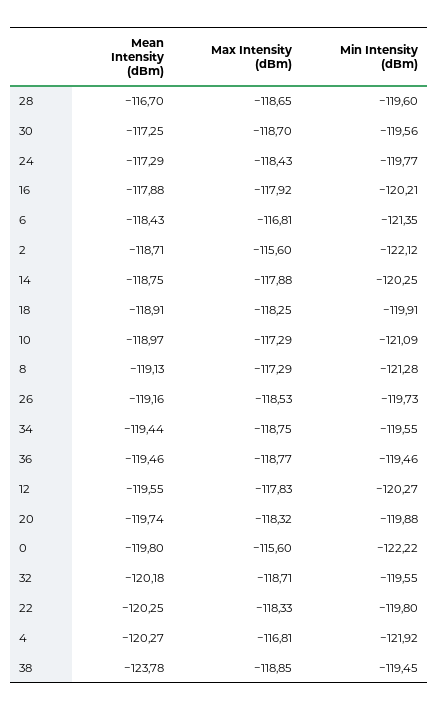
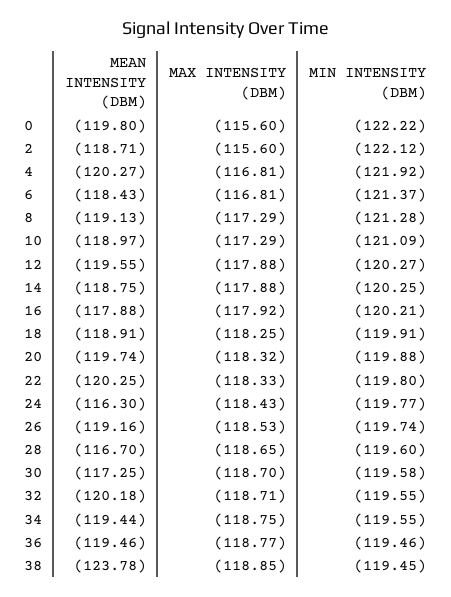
Min Intensity (dBm), 30: -119.56 -> -119.58
Mean Intensity (dBm), 24: -117.29 -> -116.3
Min Intensity (dBm), 6: -121.35 -> -121.37
Min Intensity (dBm), 26: -119.73 -> -119.74
Max Intensity (dBm), 12: -117.83 -> -117.88

